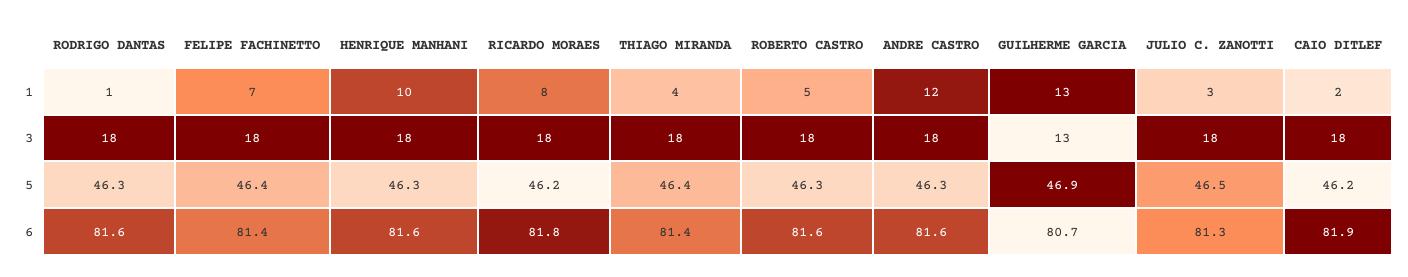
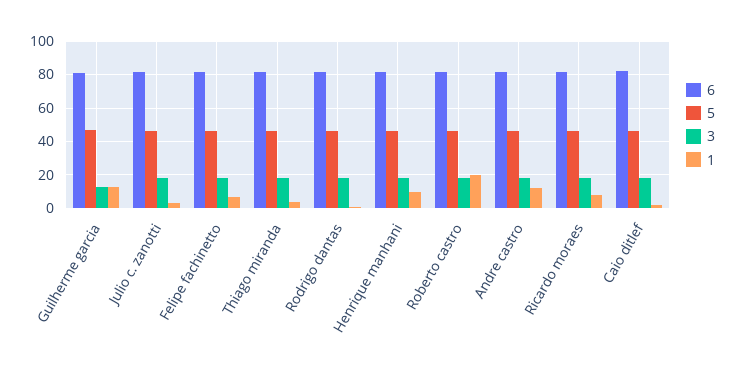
1, ROBERTO CASTRO: 5 -> 20

